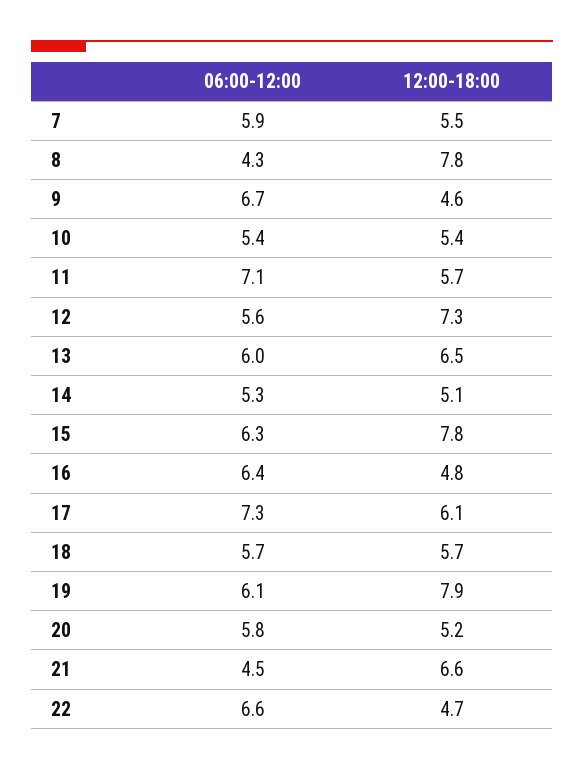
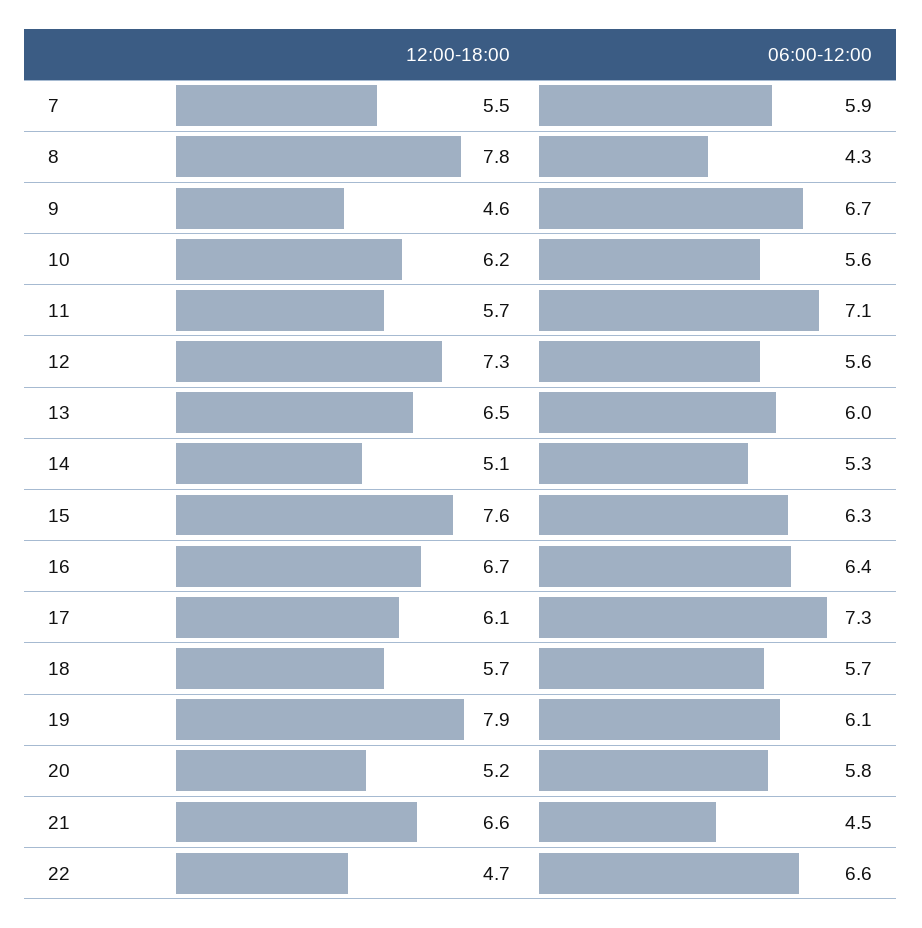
06:00-12:00, 10: 5.4 -> 5.6
12:00-18:00, 10: 5.4 -> 6.2
12:00-18:00, 15: 7.8 -> 7.6
12:00-18:00, 16: 4.8 -> 6.7

